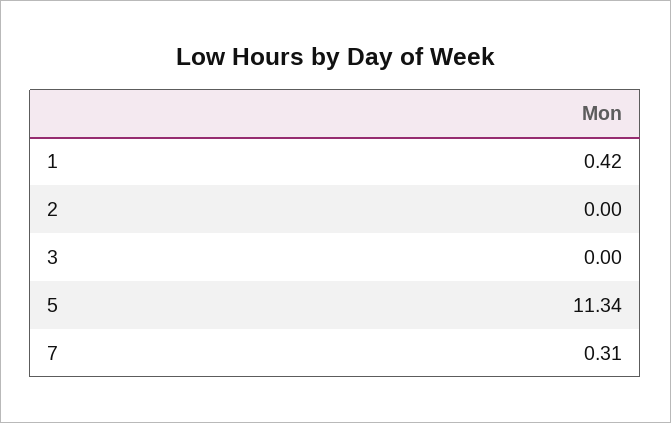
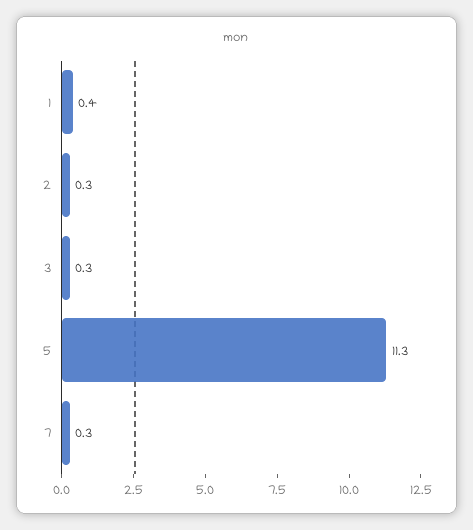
2: 0 -> 0.3
3: 0 -> 0.3

